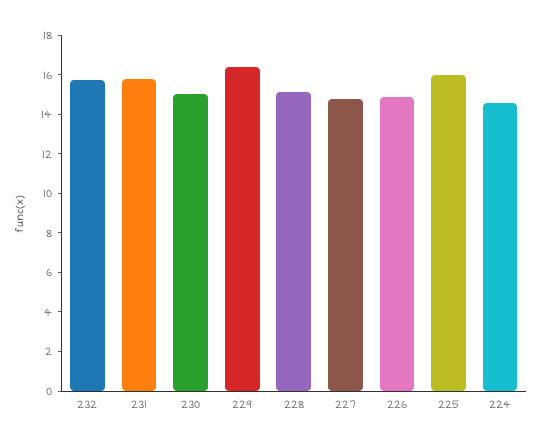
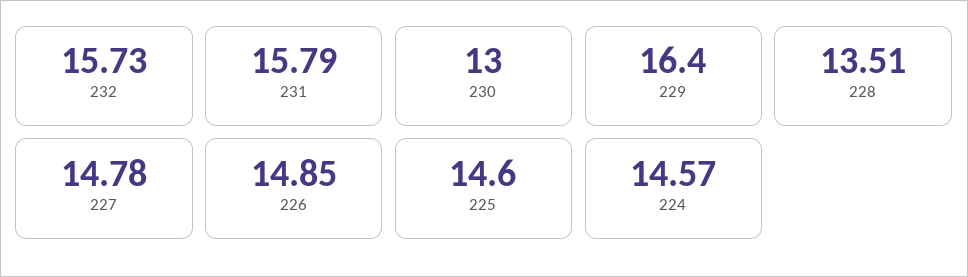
230: 15 -> 13
228: 15 -> 13.51
225: 16 -> 14.6

